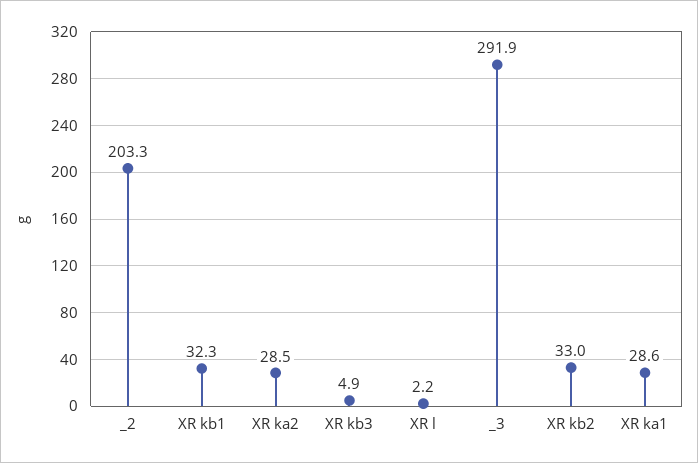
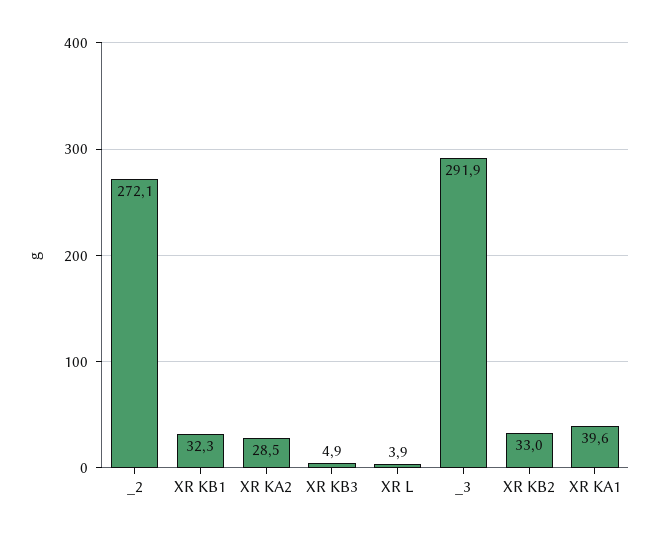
_2: 203.3 -> 272.1
XR l: 2.2 -> 3.9
XR ka1: 28.6 -> 39.6

